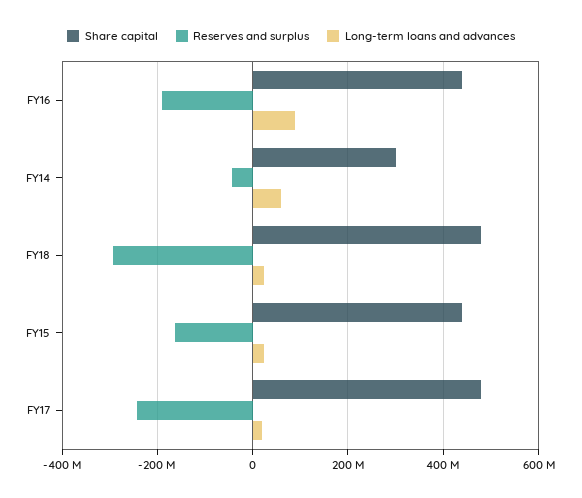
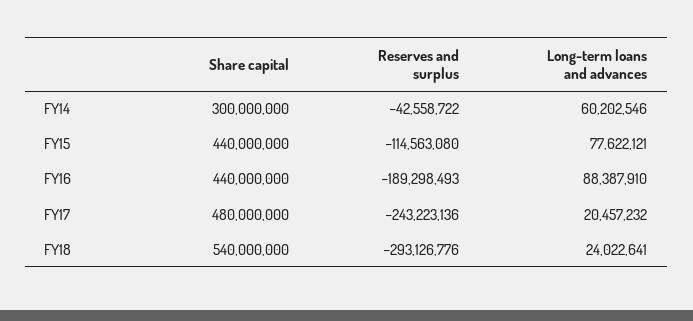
Share capital, FY18: 480000000 -> 540000000
Reserves and surplus, FY15: -160000000 -> -114563080
Long-term loans and advances, FY15: 20000000 -> 77622121

